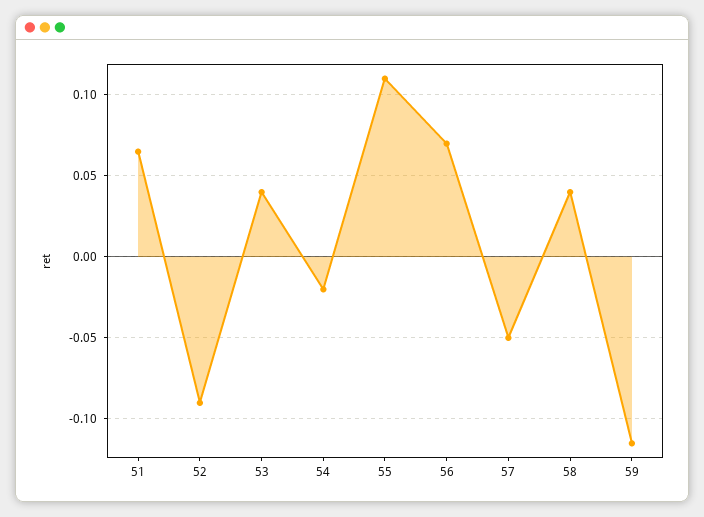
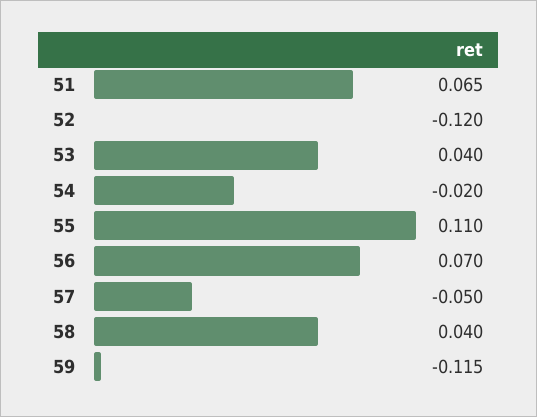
52: -0.09 -> -0.12

